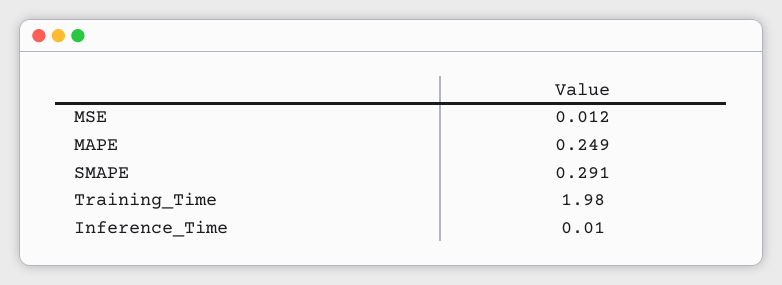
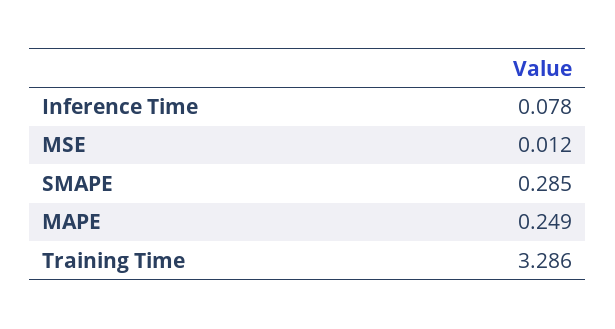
SMAPE: 0.291 -> 0.285
Training_Time: 1.98 -> 3.286
Inference_Time: 0.01 -> 0.078

